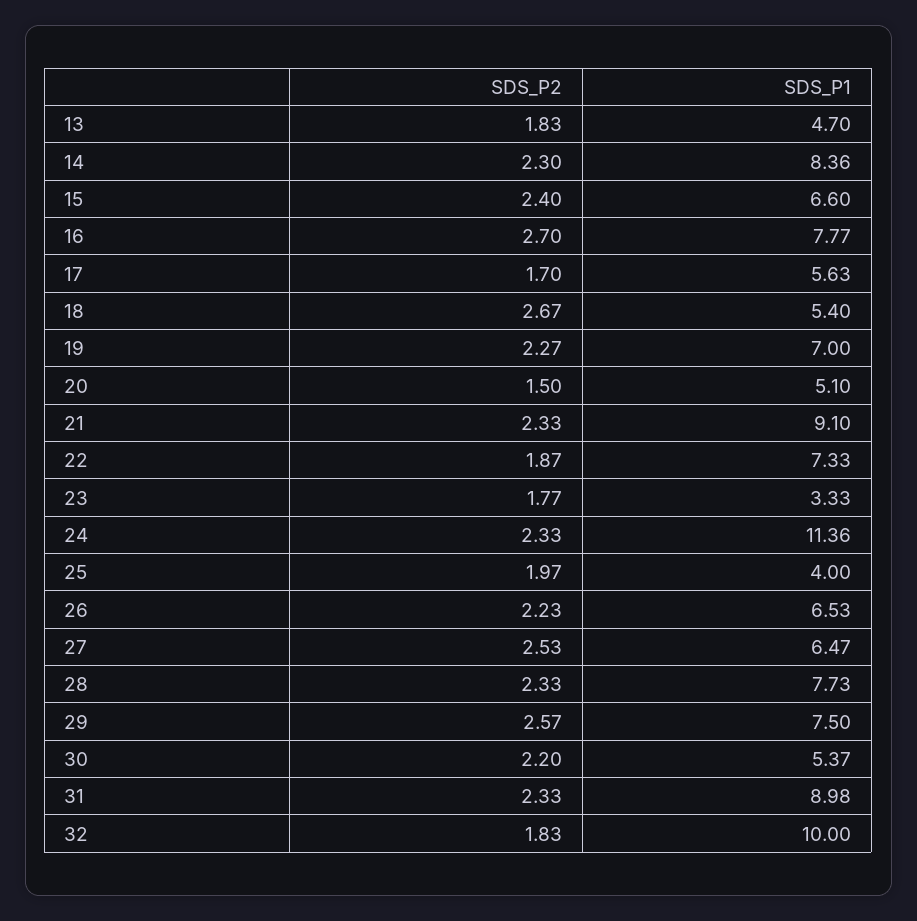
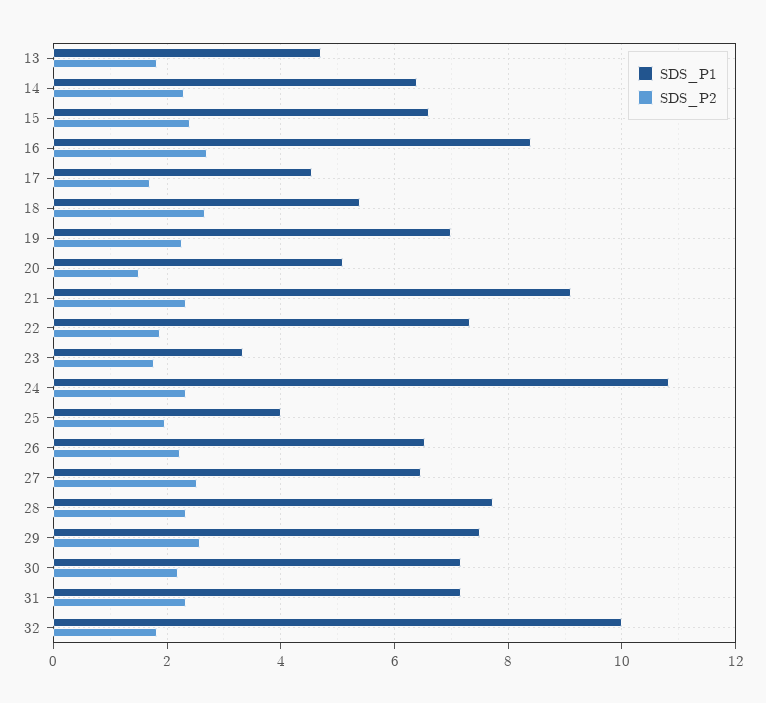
SDS_P1, 14: 8.36 -> 6.4
SDS_P1, 16: 7.77 -> 8.4
SDS_P1, 17: 5.63 -> 4.6
SDS_P1, 24: 11.36 -> 10.8
SDS_P1, 30: 5.37 -> 7.2
SDS_P1, 31: 8.98 -> 7.2

